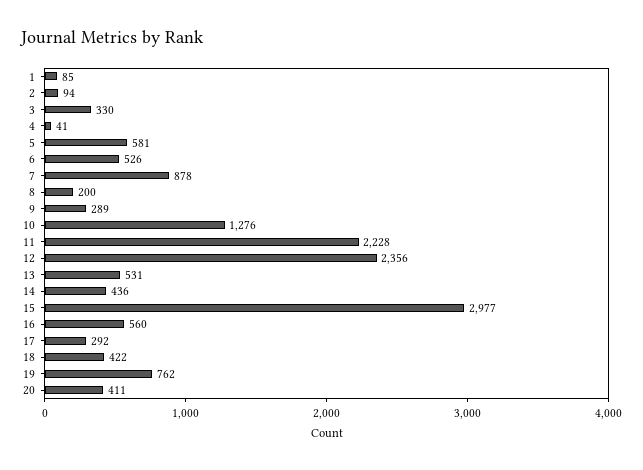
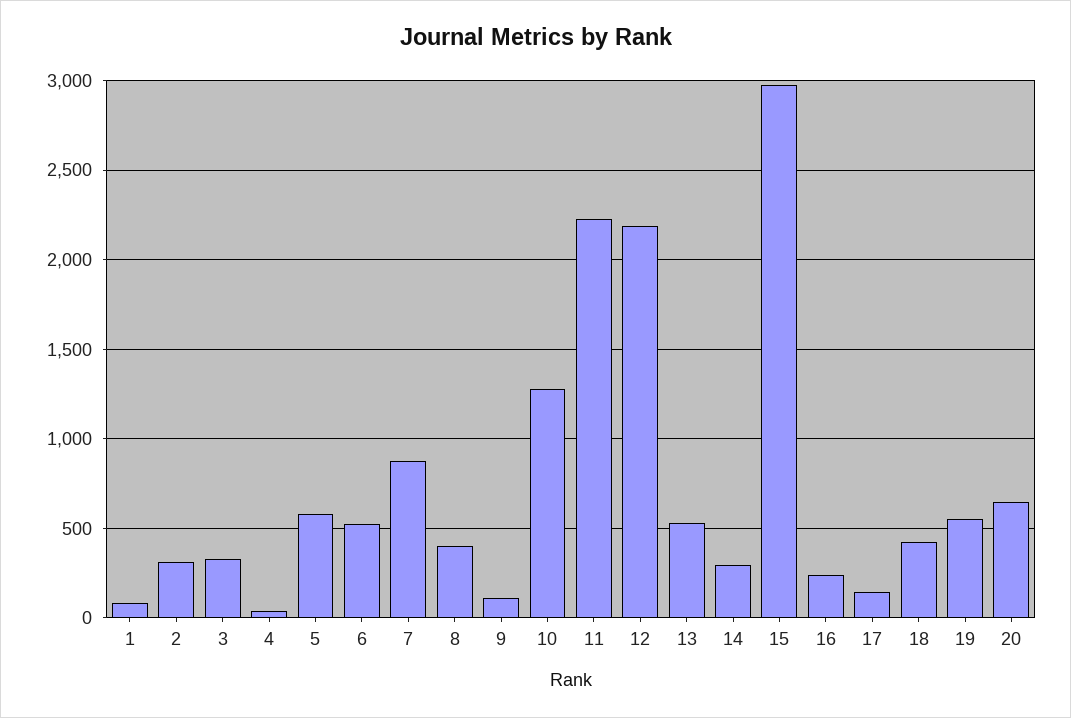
2: 94 -> 300
8: 200 -> 400
9: 289 -> 100
12: 2356 -> 2200
14: 436 -> 300
16: 560 -> 250
17: 292 -> 150
19: 762 -> 550
20: 411 -> 650

